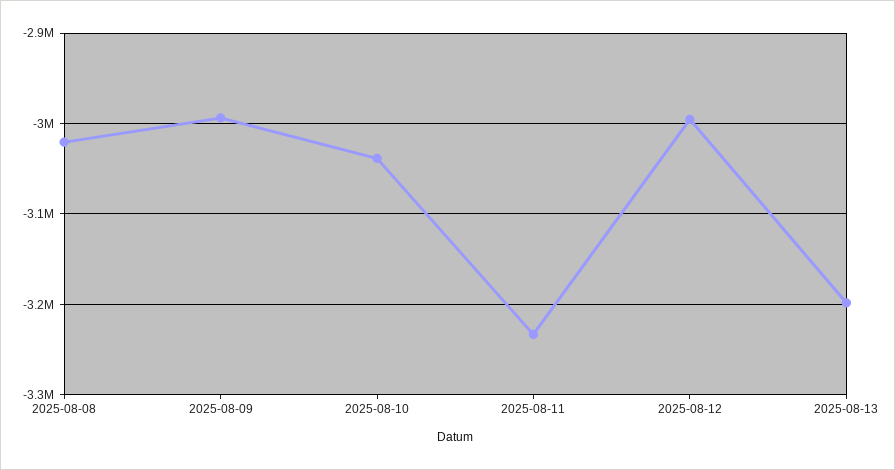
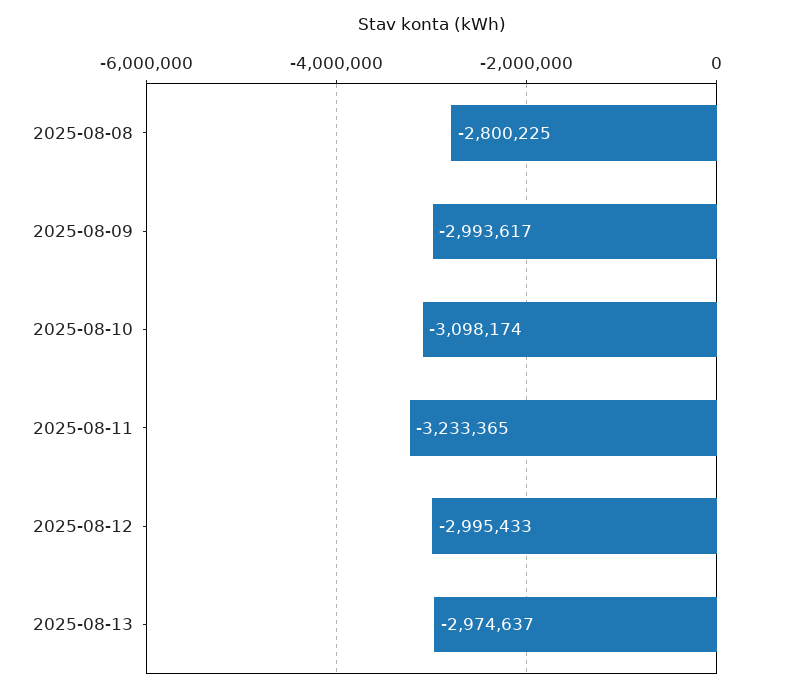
2025-08-08: -3020000 -> -2800225
2025-08-10: -3040000 -> -3098174
2025-08-13: -3200000 -> -2974637

